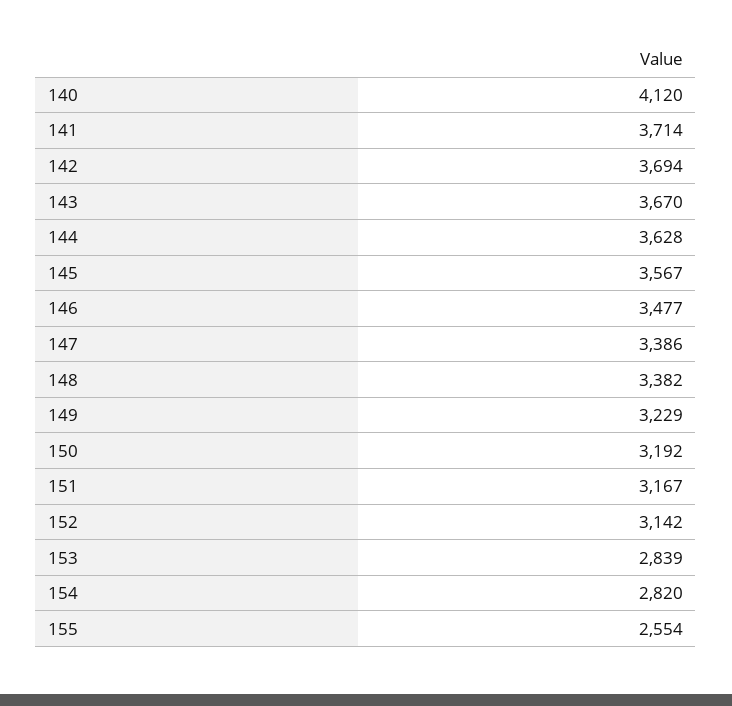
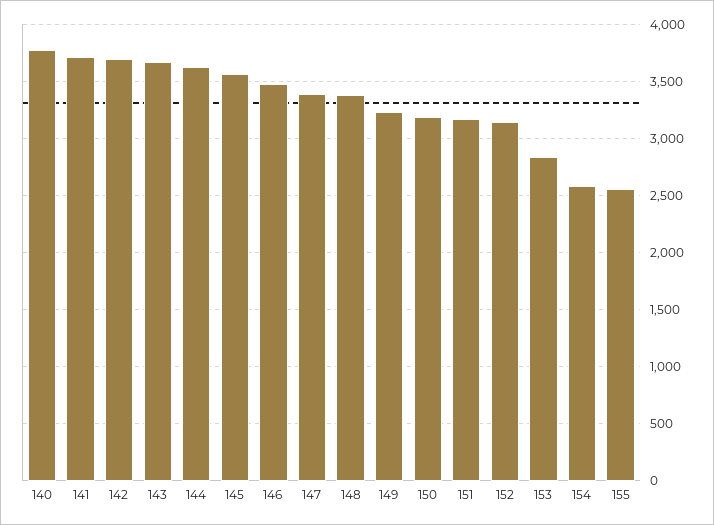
140: 4120 -> 3800
154: 2820 -> 2600

